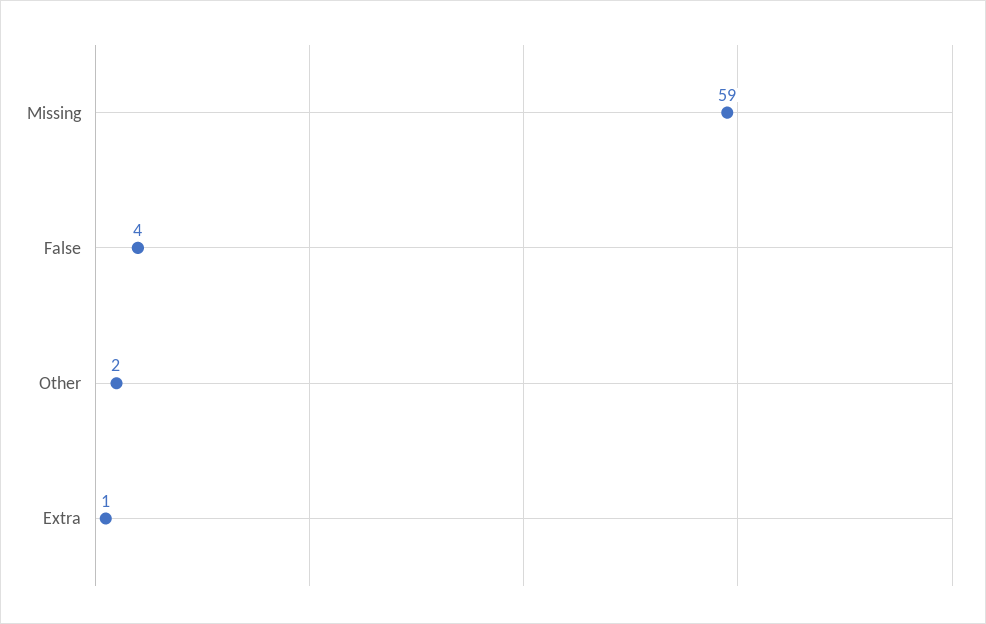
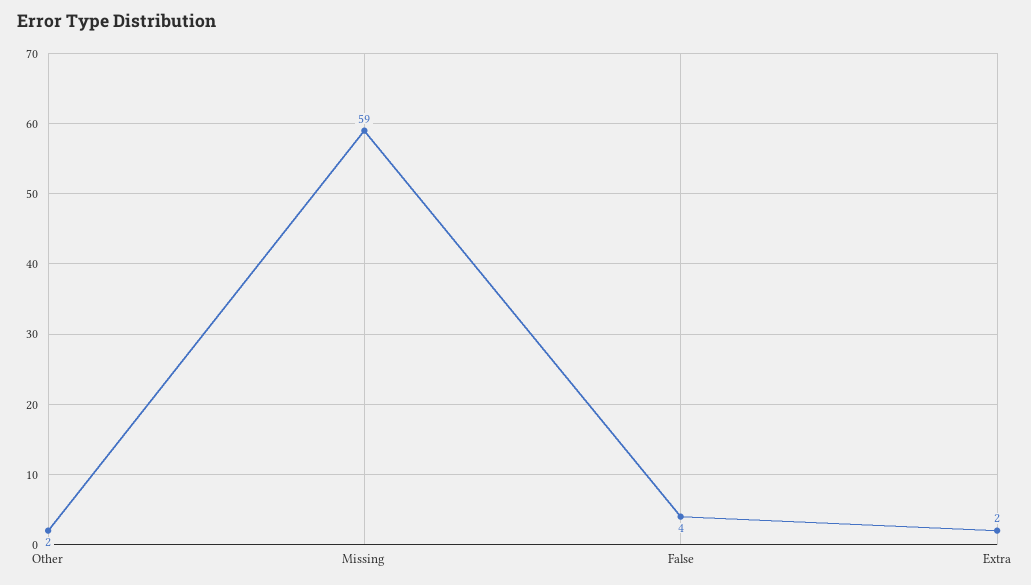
Extra: 1 -> 2

